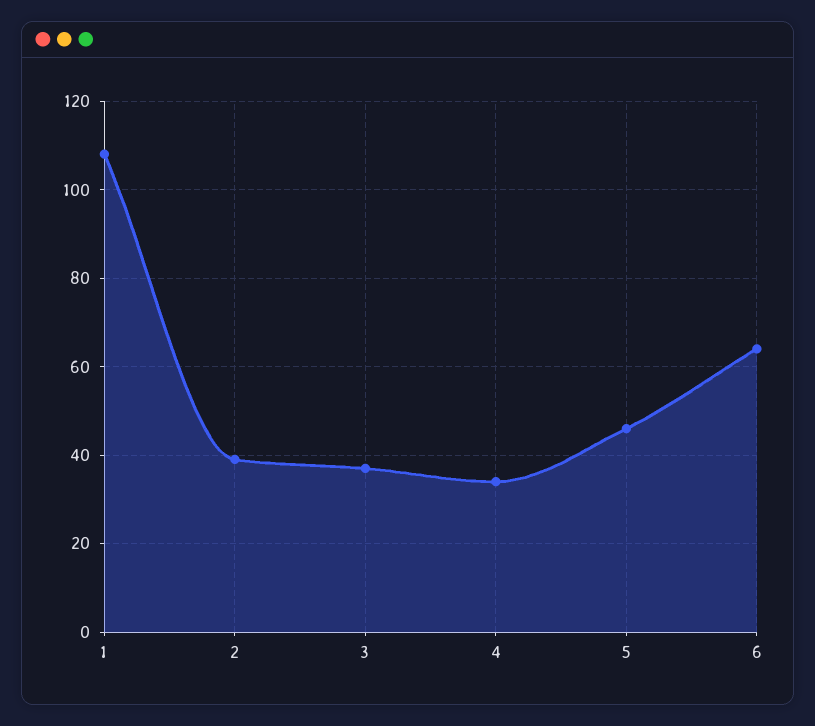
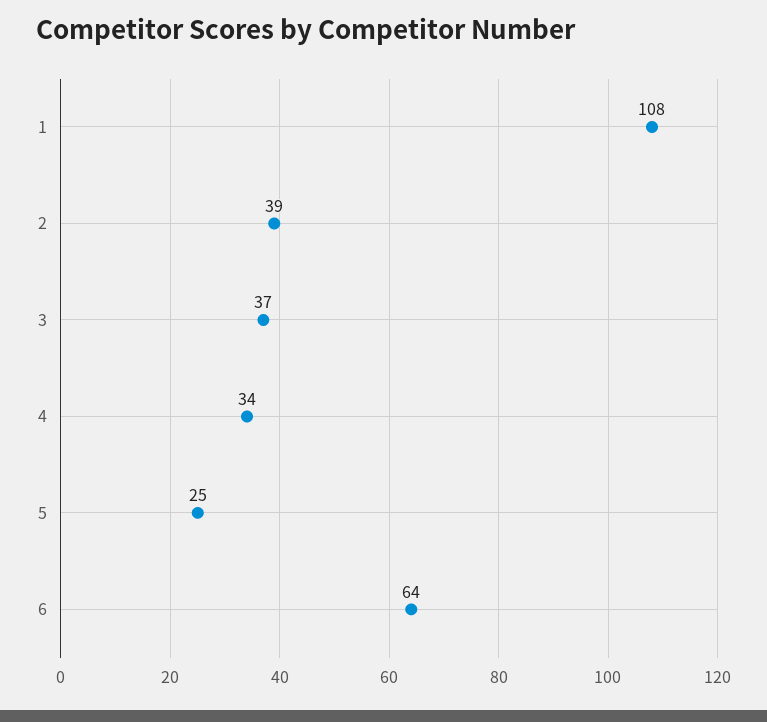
5: 45 -> 25

